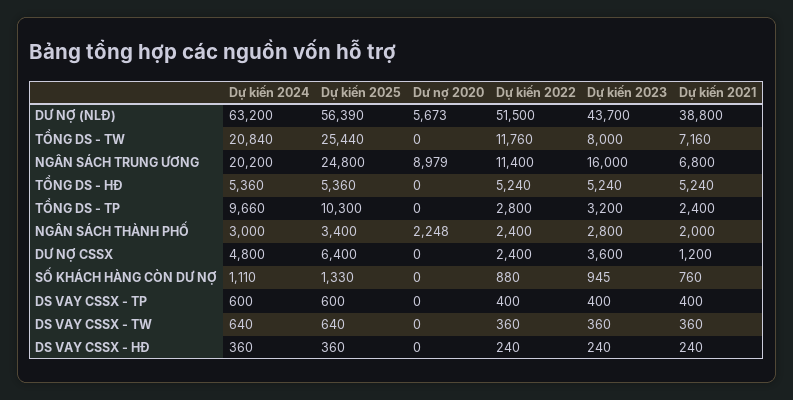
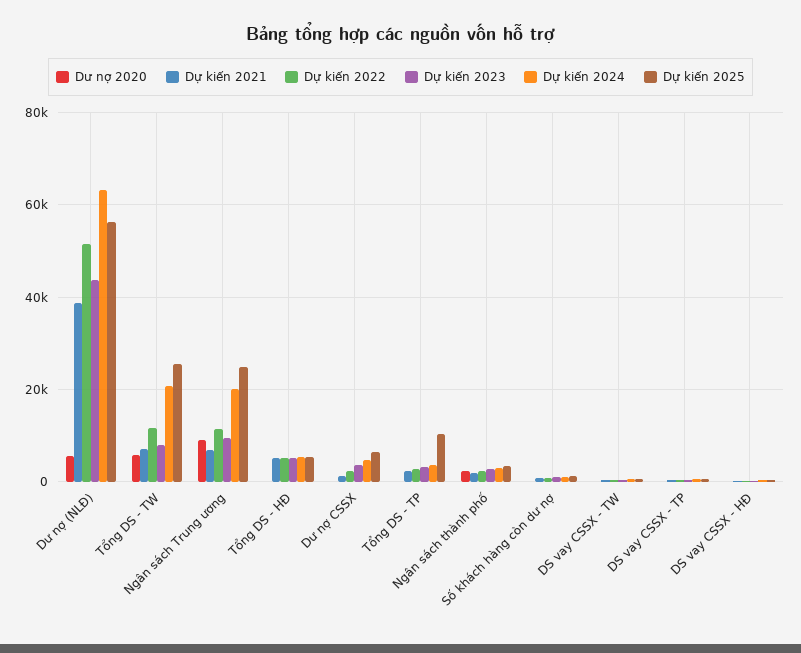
Dư nợ 2020, TỔNG DS - TW: 0 -> 6000
Dự kiến 2023, NGÂN SÁCH TRUNG ƯƠNG: 16000 -> 10000
Dự kiến 2024, TỔNG DS - TP: 9660 -> 4000

